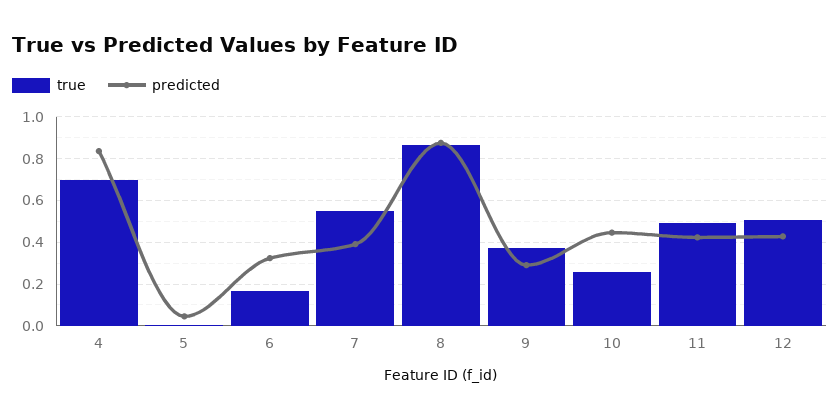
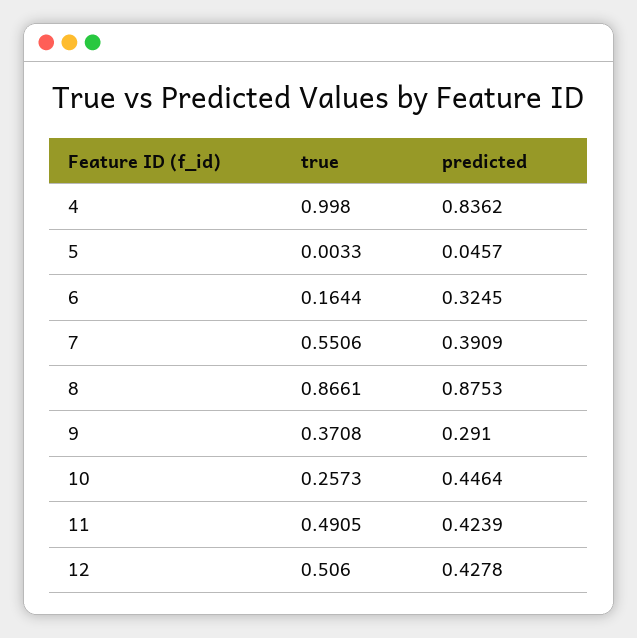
true, 4: 0.7 -> 0.998

